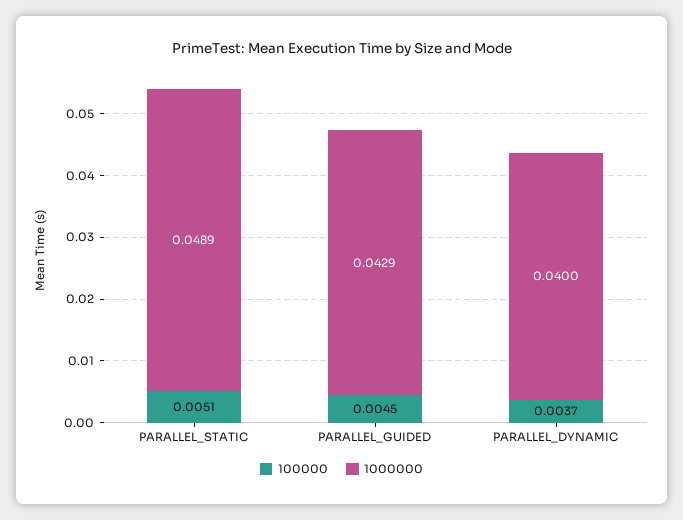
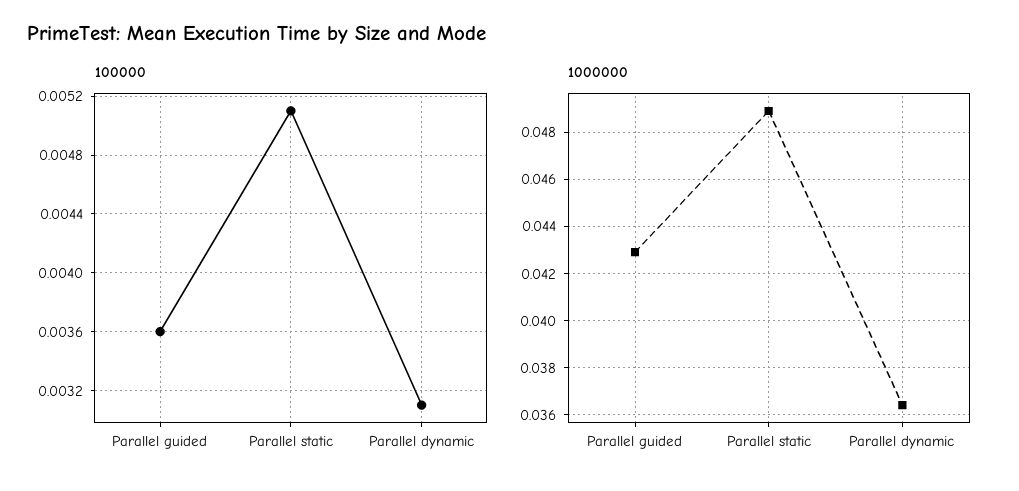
100000, PARALLEL_GUIDED: 0.0045 -> 0.0036
100000, PARALLEL_DYNAMIC: 0.0037 -> 0.0031
1000000, PARALLEL_DYNAMIC: 0.04 -> 0.0365

